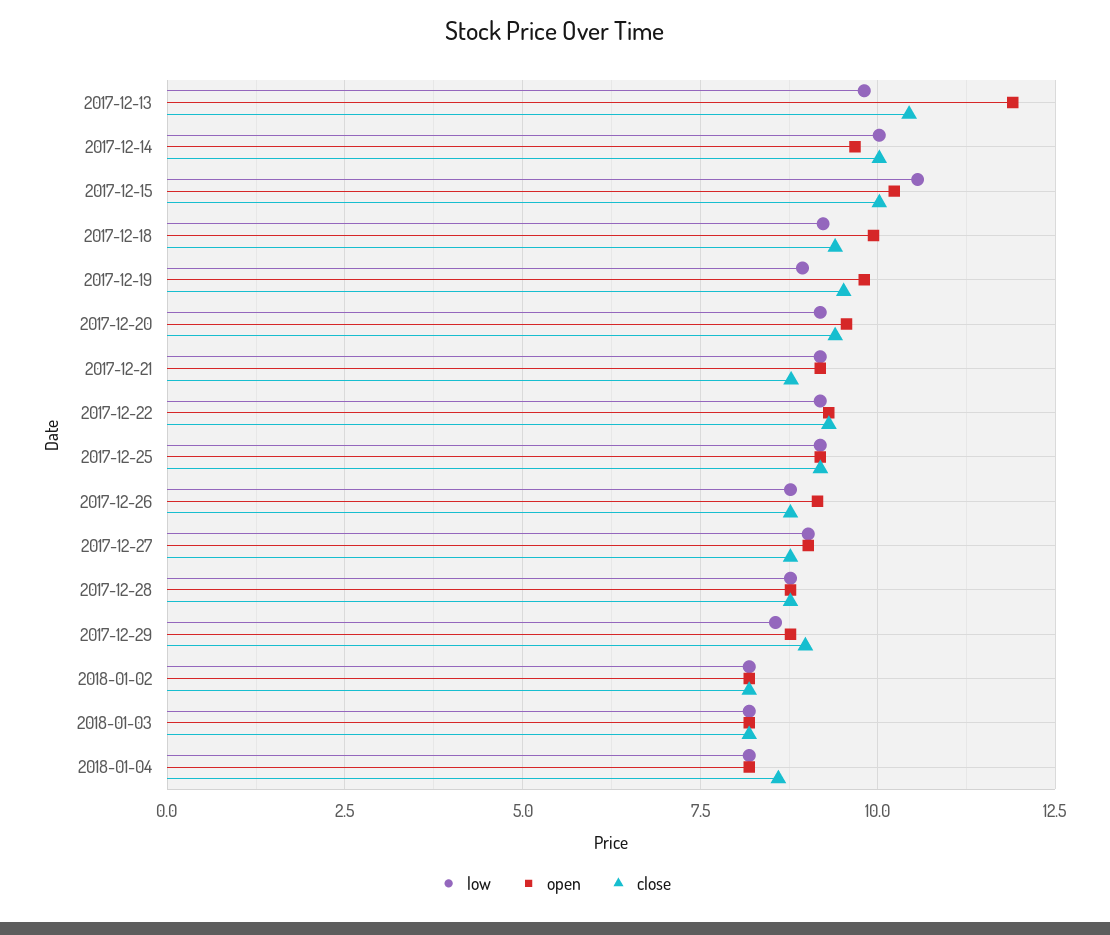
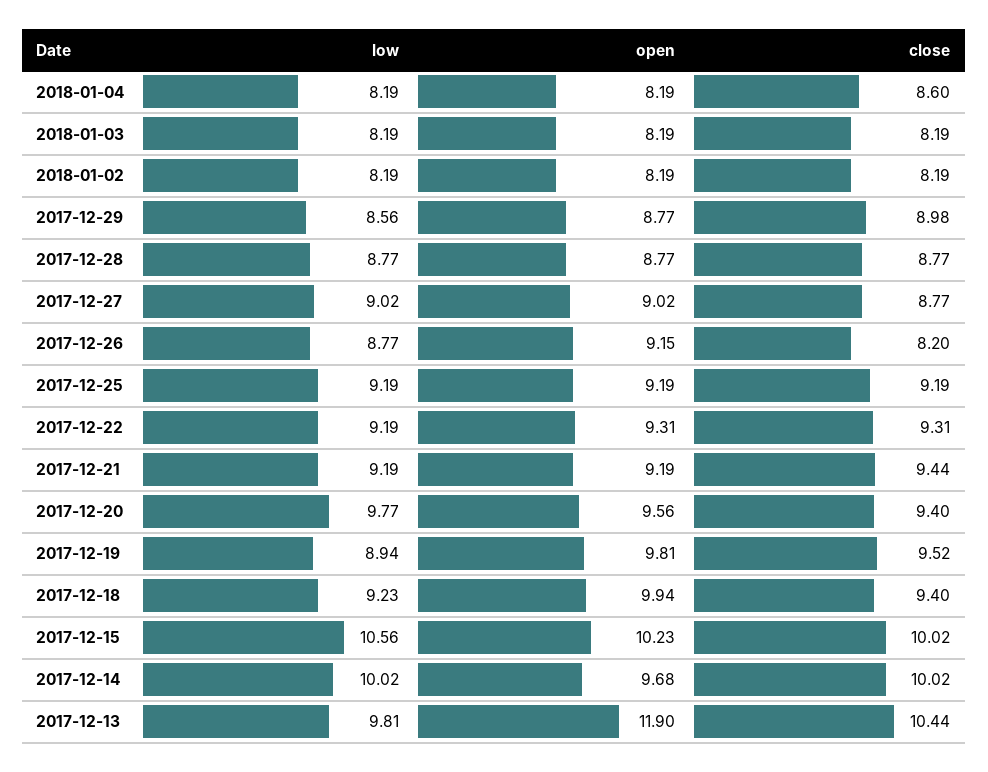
low, 2017-12-20: 9.25 -> 9.77
close, 2017-12-21: 8.75 -> 9.44
close, 2017-12-26: 8.75 -> 8.2

